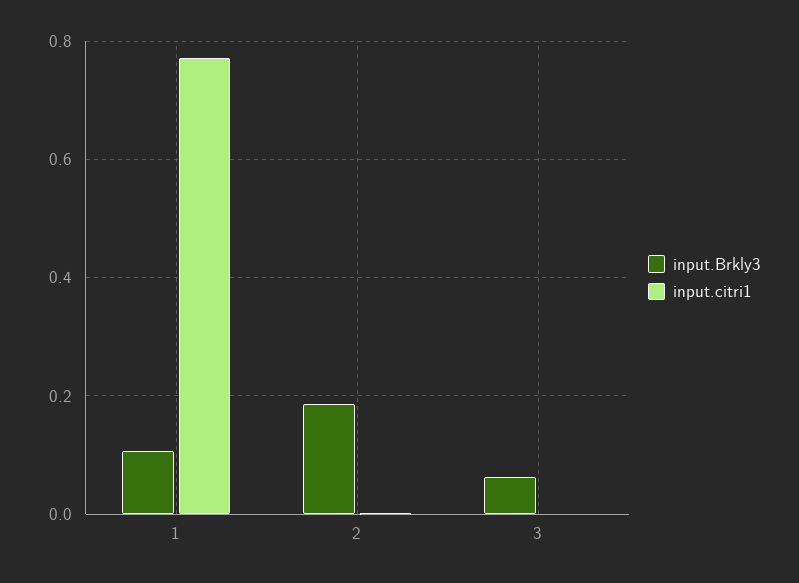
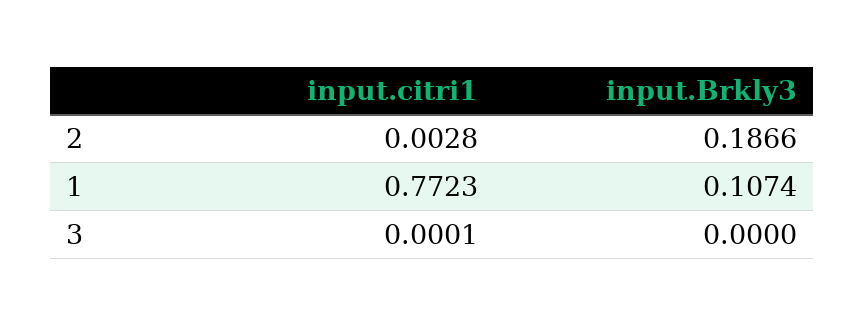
input.Brkly3, 3: 0.06 -> 0

